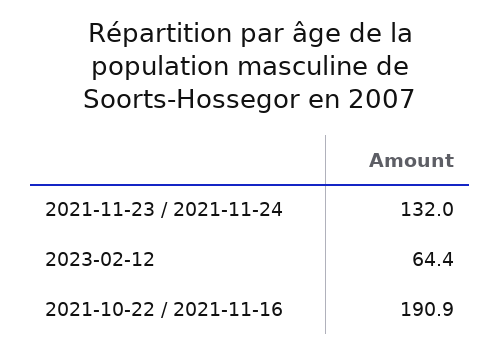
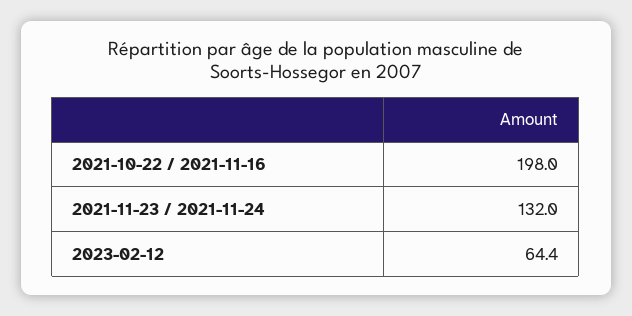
2021-10-22 / 2021-11-16: 190.9 -> 198

